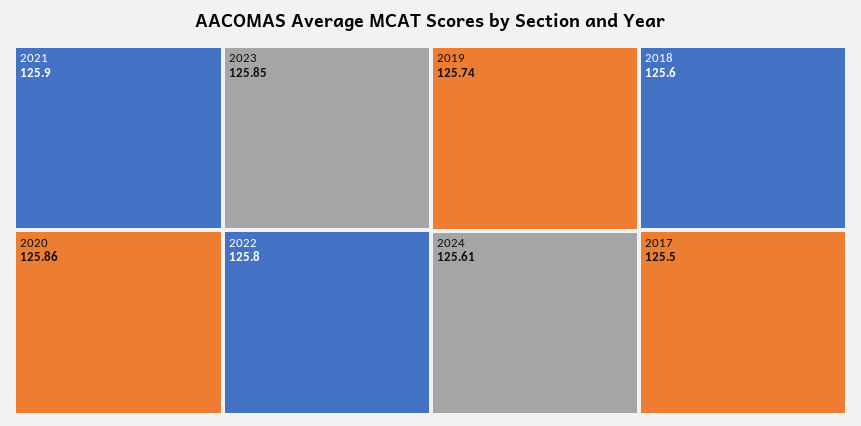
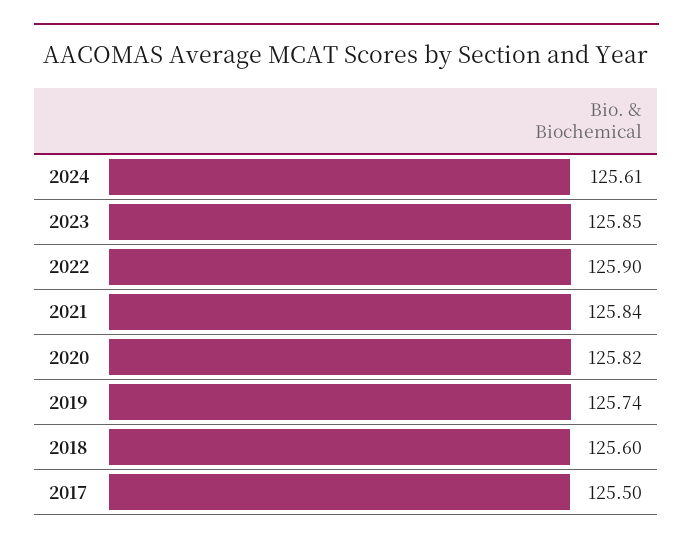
2021: 125.9 -> 125.84
2020: 125.86 -> 125.82
2022: 125.8 -> 125.9

